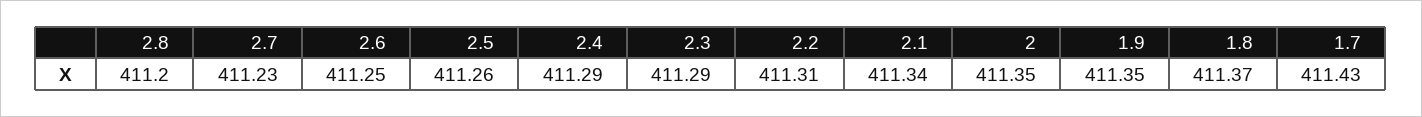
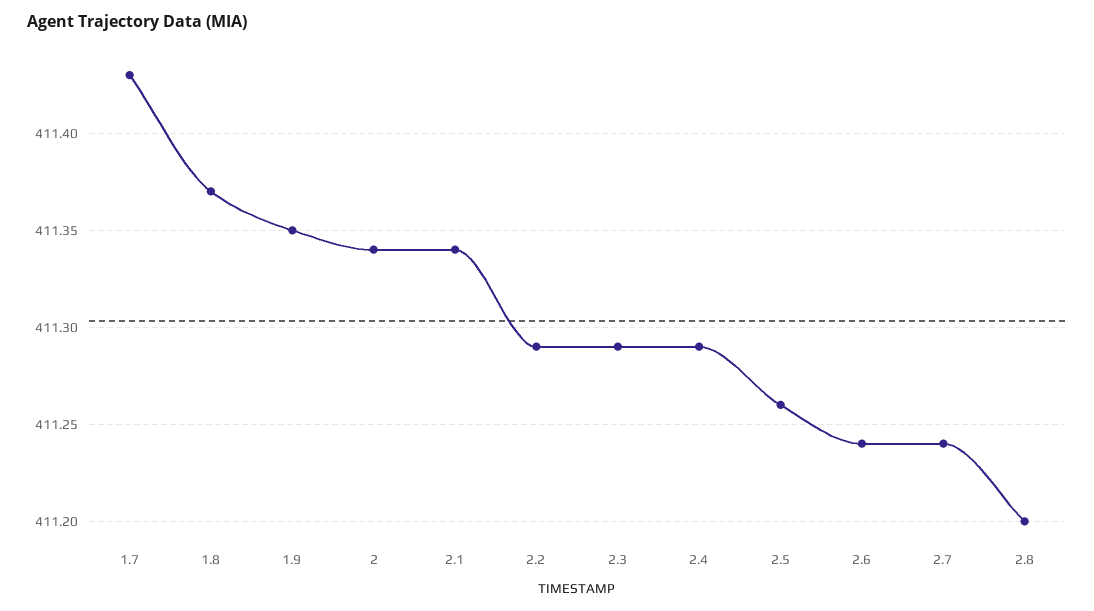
2.7: 411.23 -> 411.24
2.6: 411.25 -> 411.24
2.2: 411.31 -> 411.29
2: 411.35 -> 411.34

